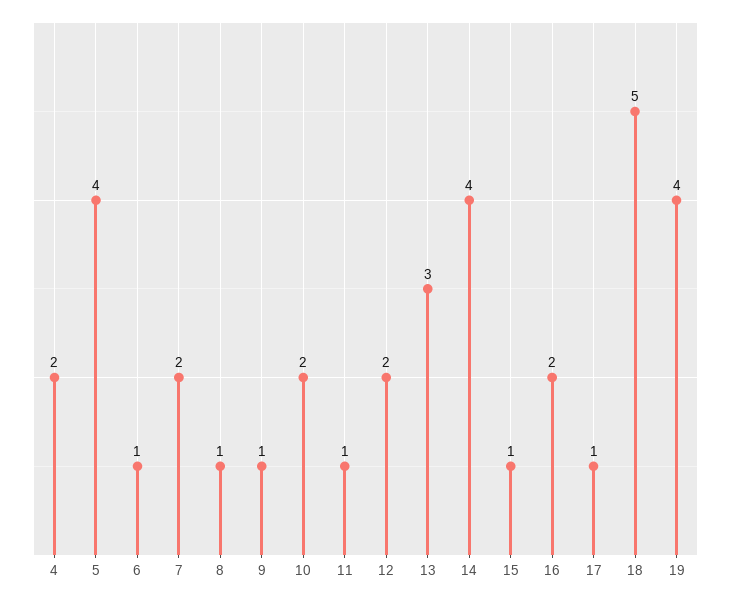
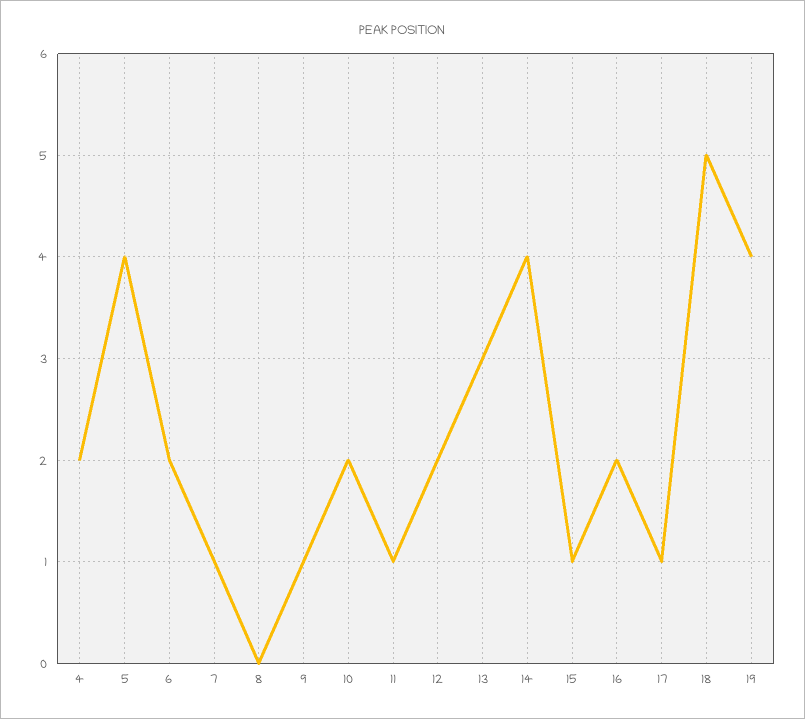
6: 1 -> 2
7: 2 -> 1
8: 1 -> 0

